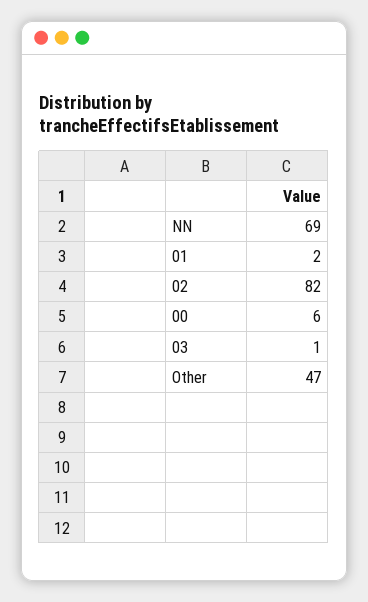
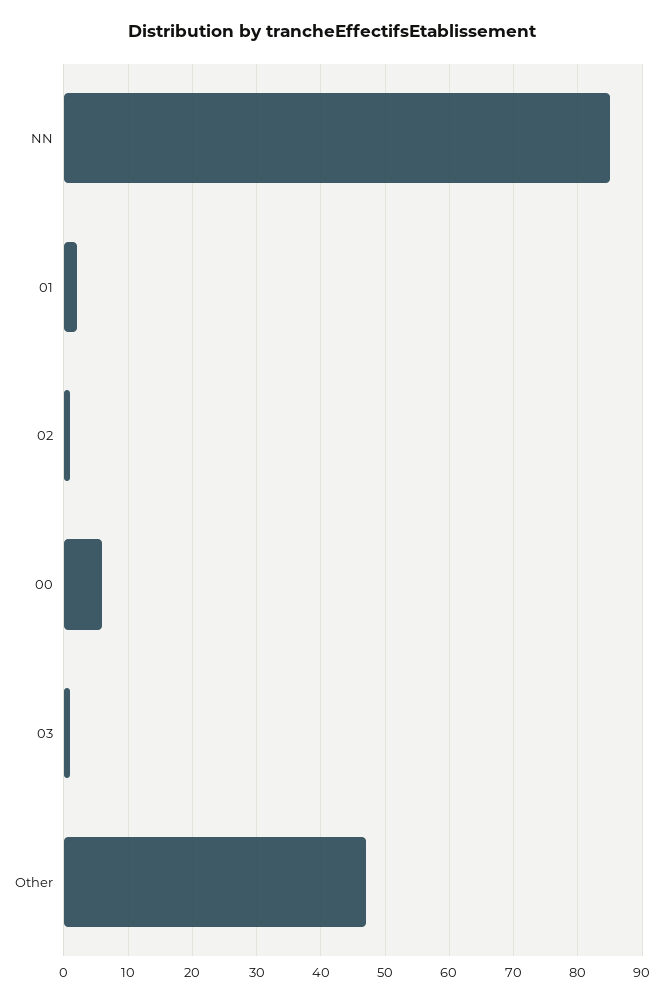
NN: 69 -> 85
02: 82 -> 1

